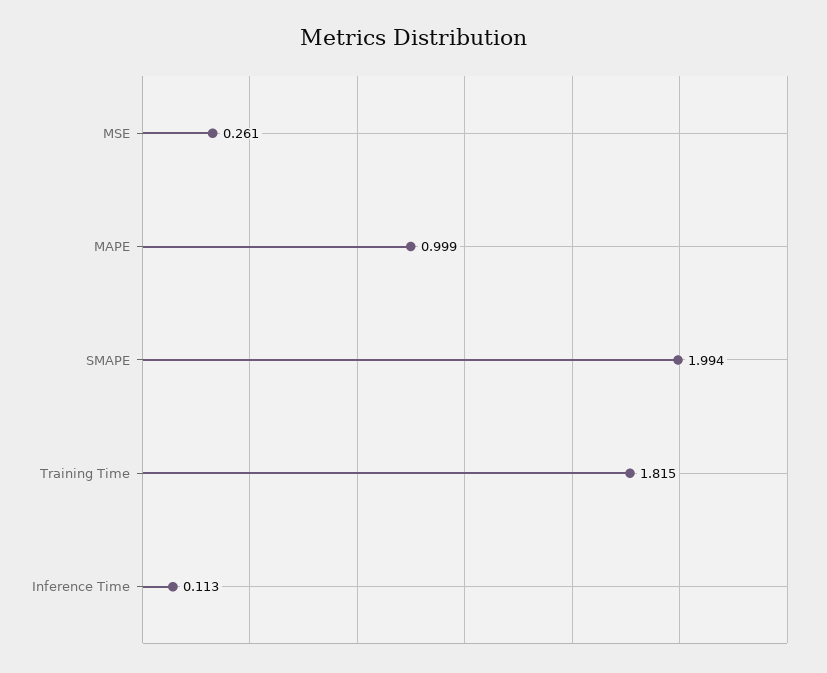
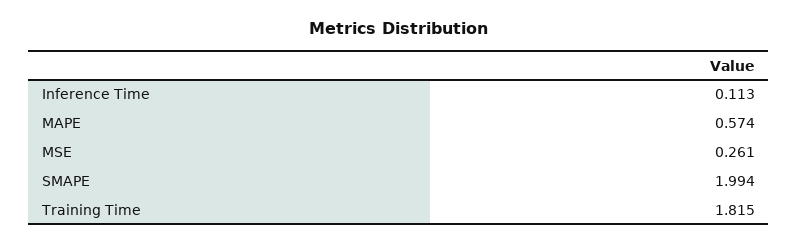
MAPE: 0.999 -> 0.574

